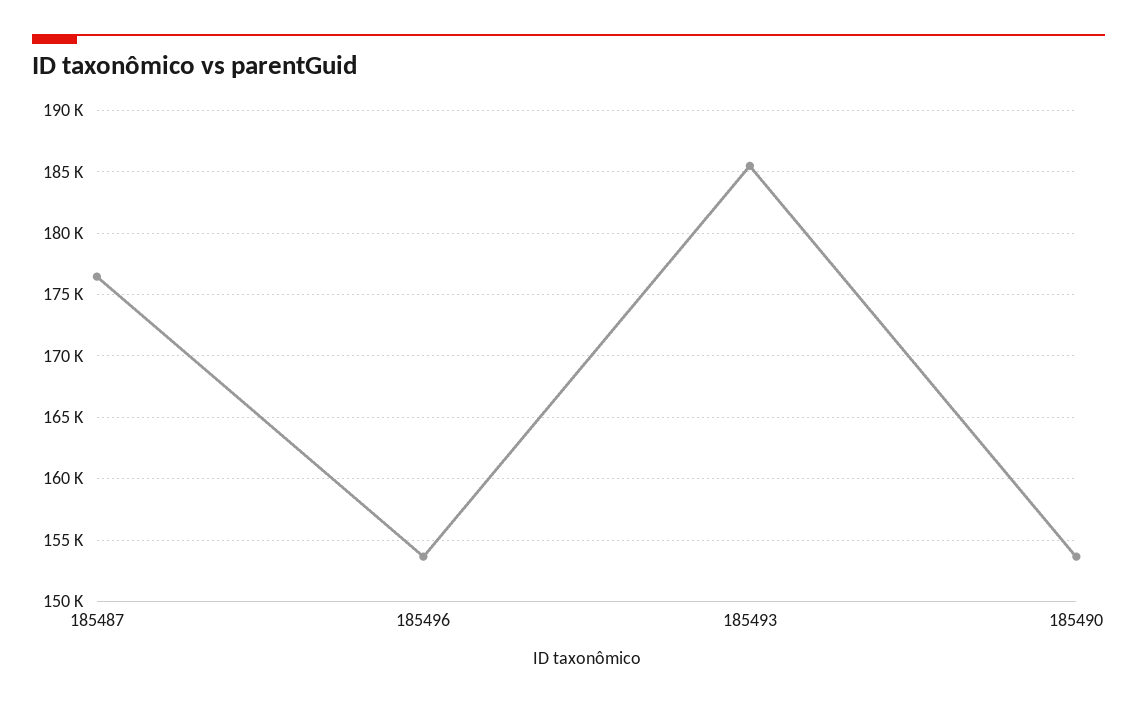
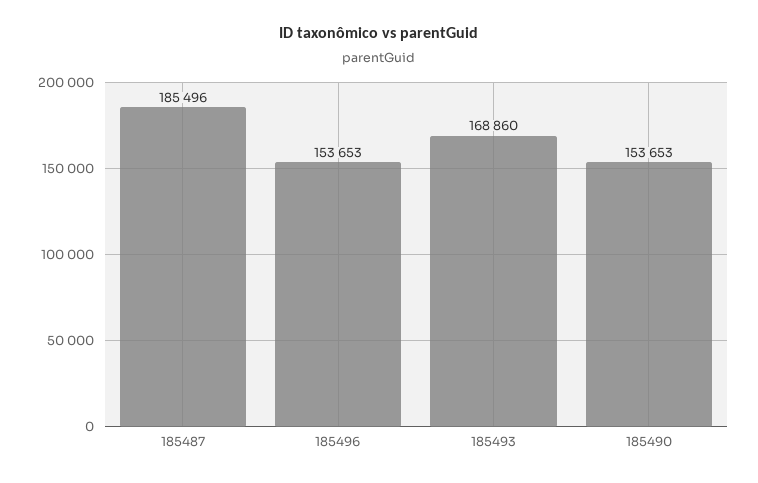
185487: 176500 -> 185496
185493: 185500 -> 168860

